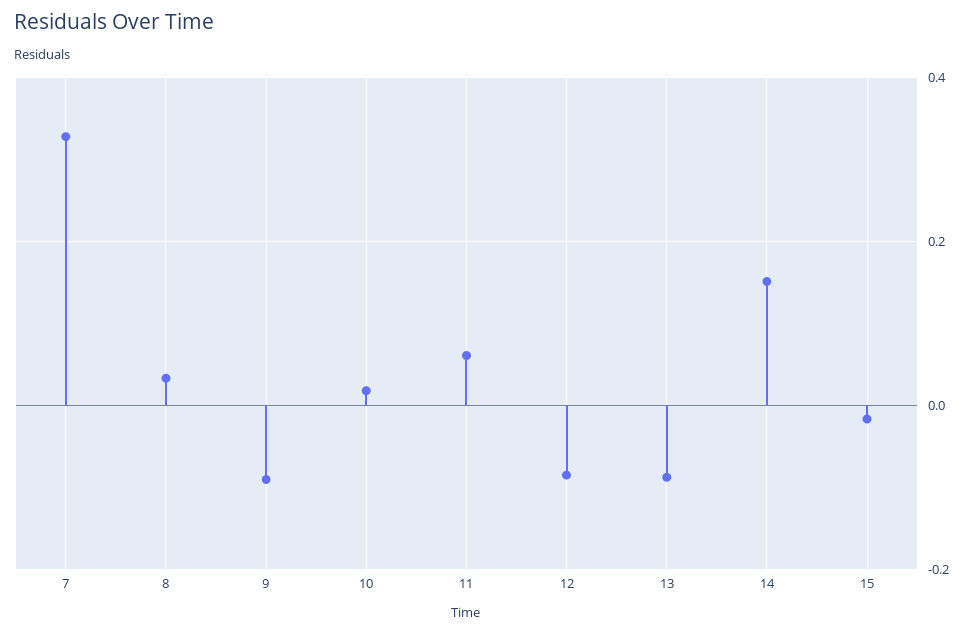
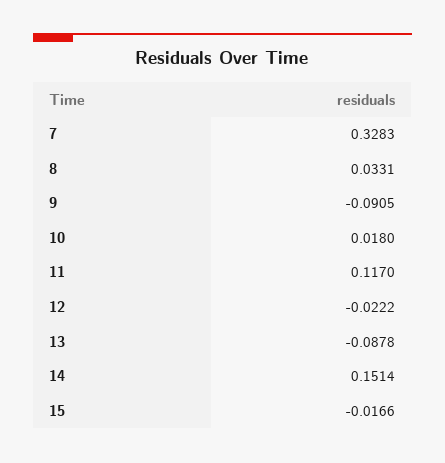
11: 0.06 -> 0.117
12: -0.08 -> -0.0222

